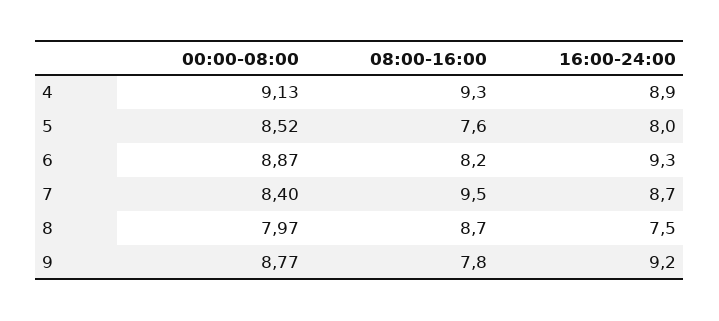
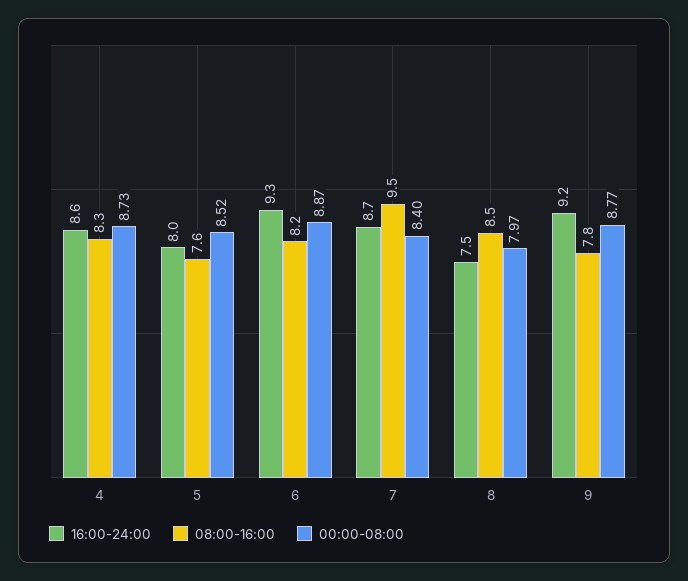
00:00-08:00, 4: 9.13 -> 8.73
08:00-16:00, 4: 9.3 -> 8.3
16:00-24:00, 4: 8.9 -> 8.6
08:00-16:00, 8: 8.7 -> 8.5

